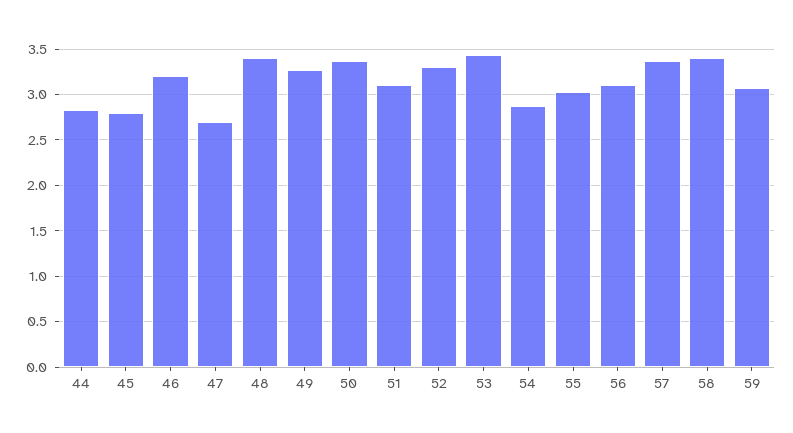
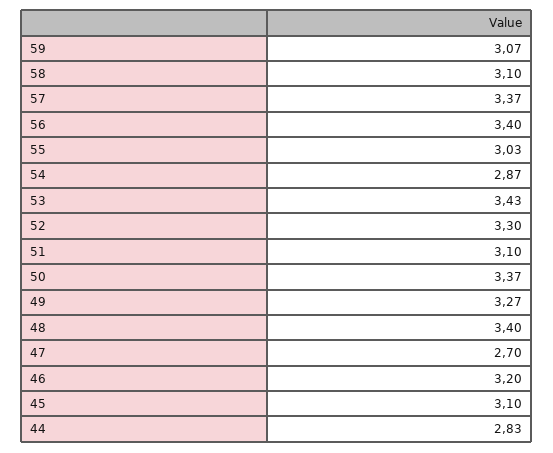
45: 2.8 -> 3.1
56: 3.1 -> 3.4
58: 3.4 -> 3.1

